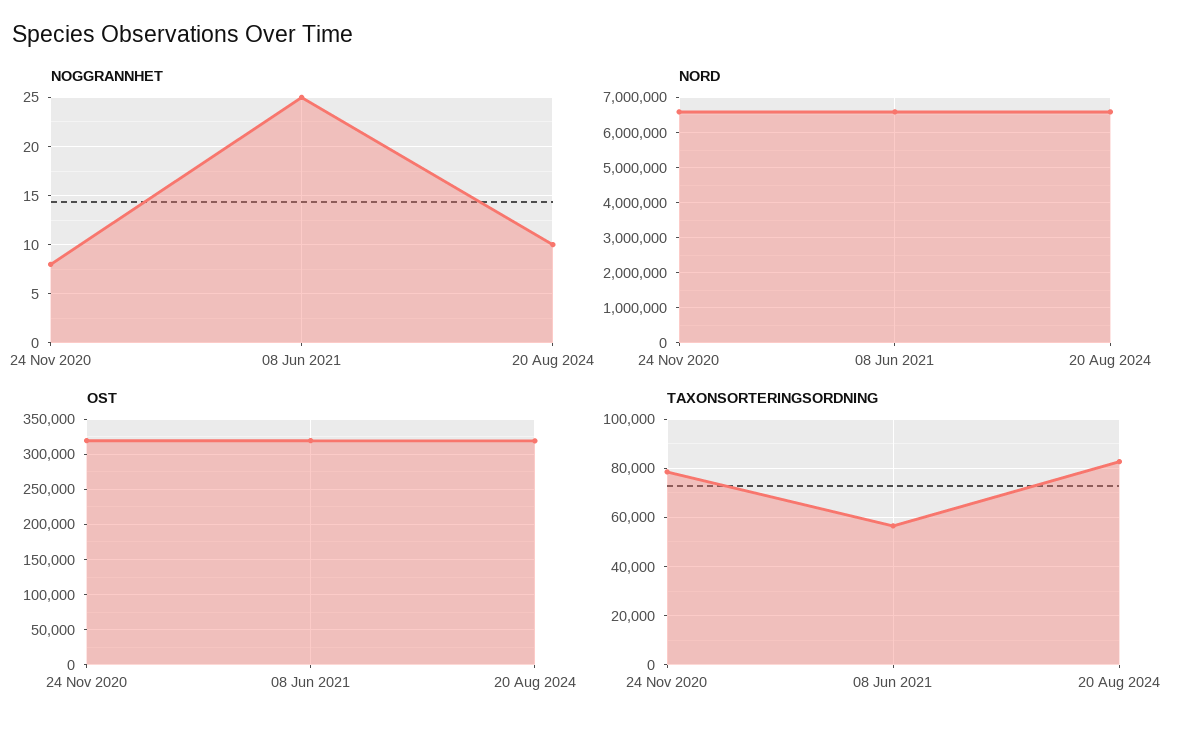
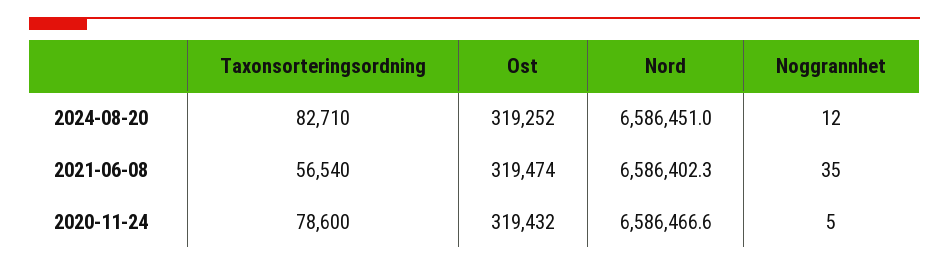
NOGGRANNHET, 24 Nov 2020: 8 -> 5
NOGGRANNHET, 08 Jun 2021: 25 -> 35
NOGGRANNHET, 20 Aug 2024: 10 -> 12

